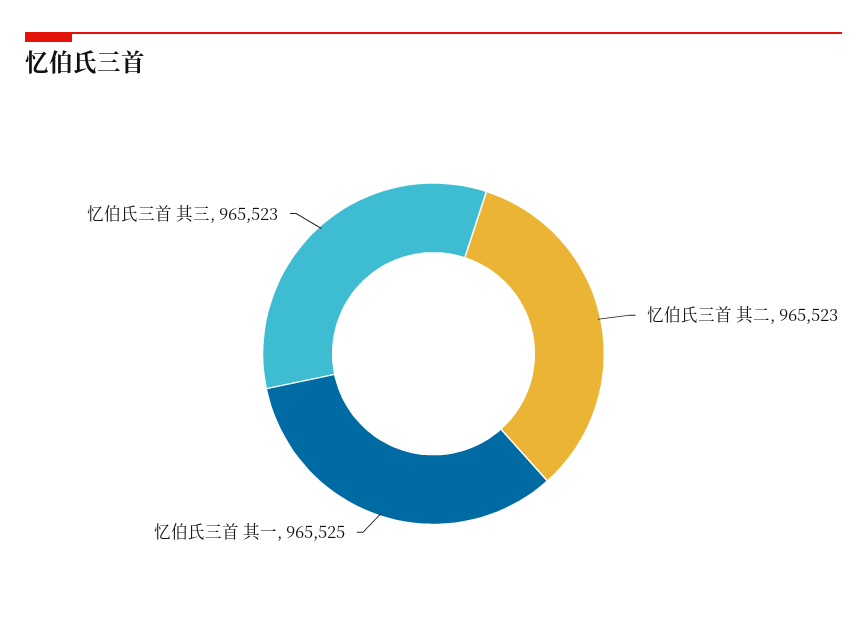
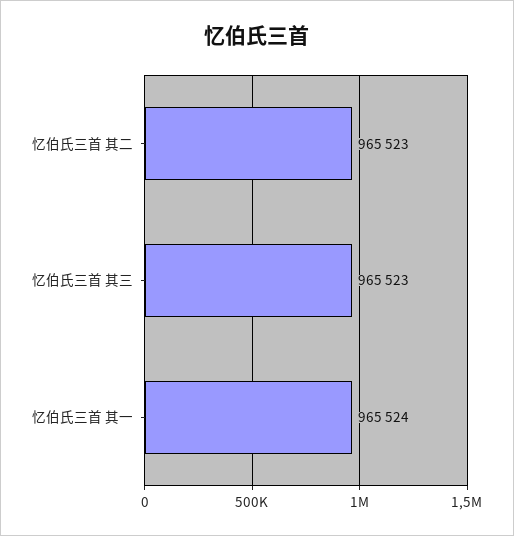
忆伯氏三首 其一: 965525 -> 965524

